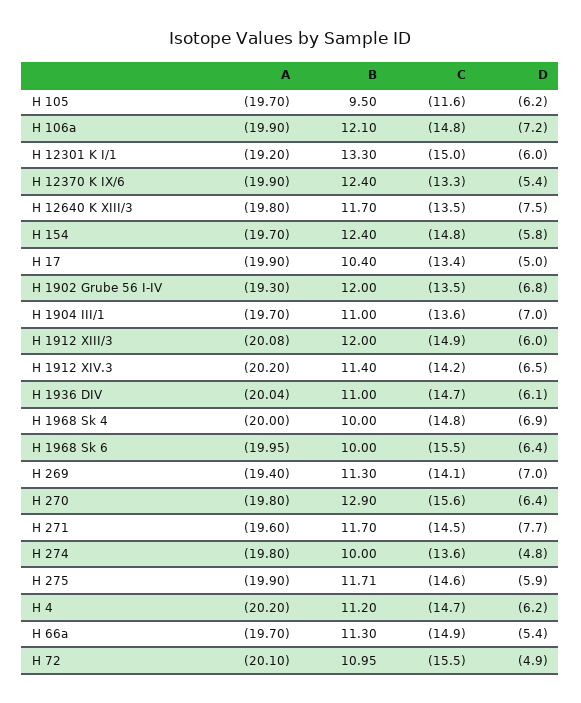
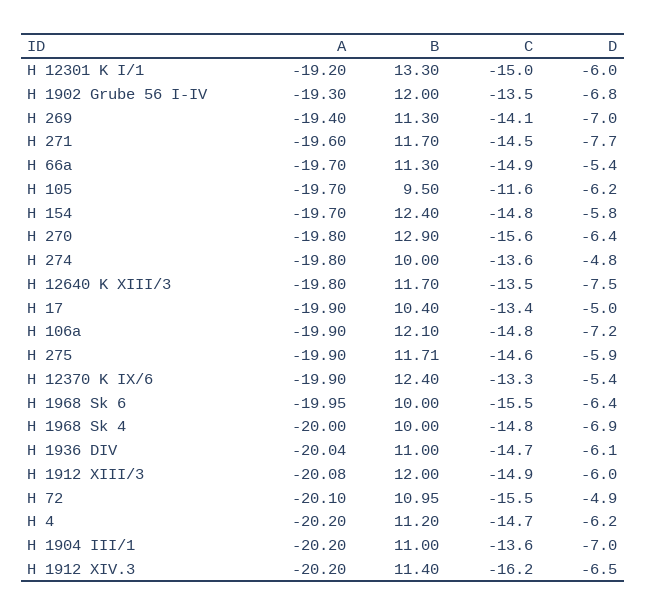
A, H 1904 III/1: -19.7 -> -20.2
C, H 1912 XIV.3: -14.2 -> -16.2

